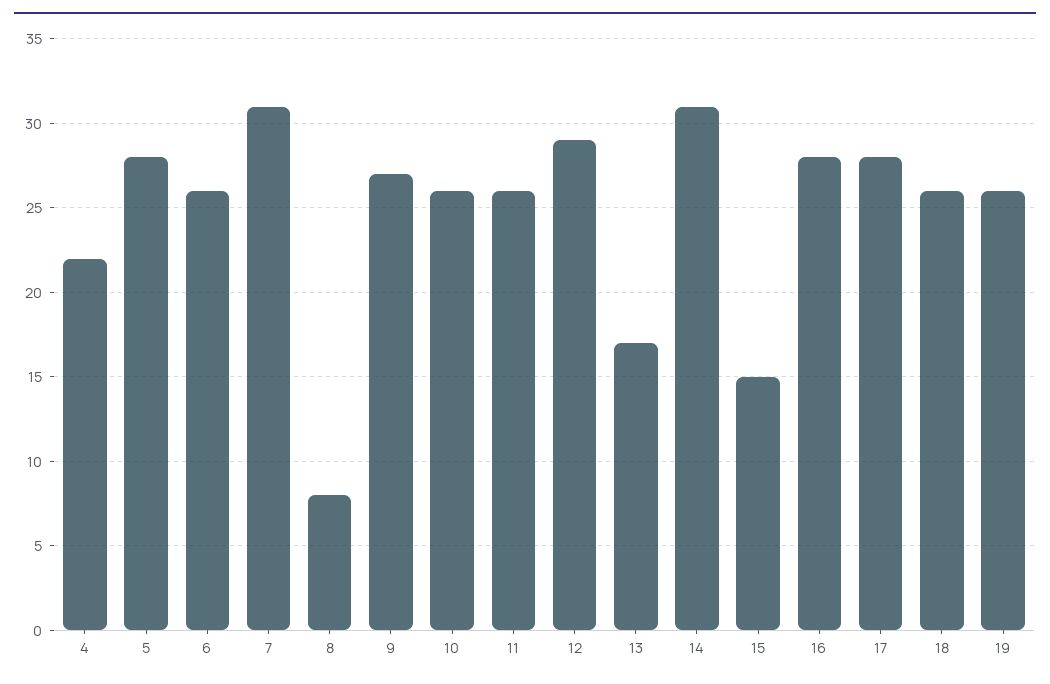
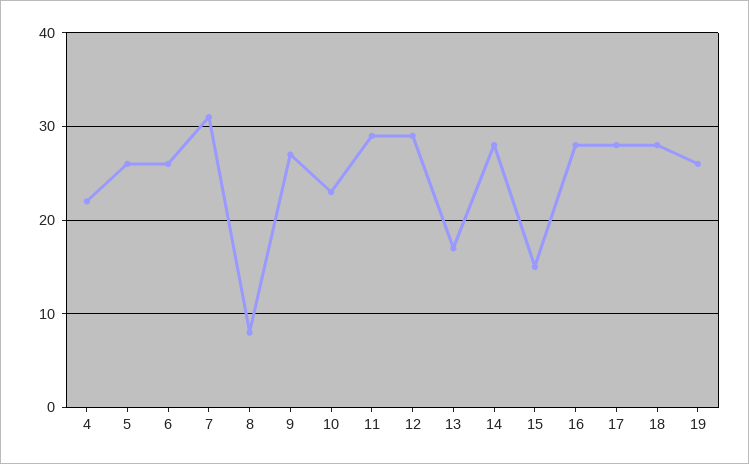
5: 28 -> 26
10: 26 -> 23
11: 26 -> 29
14: 31 -> 28
18: 26 -> 28

